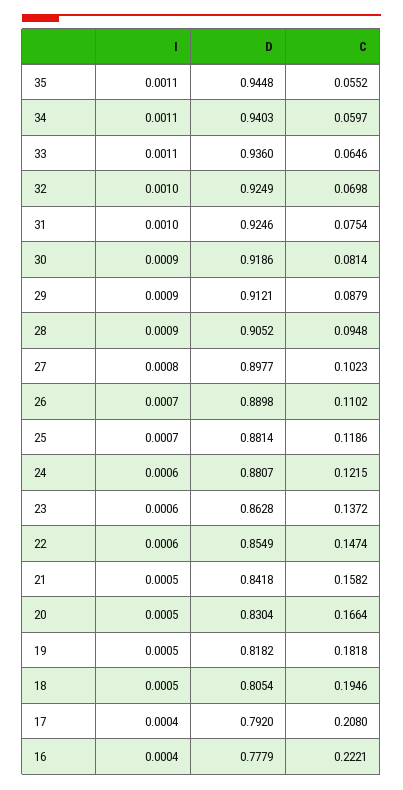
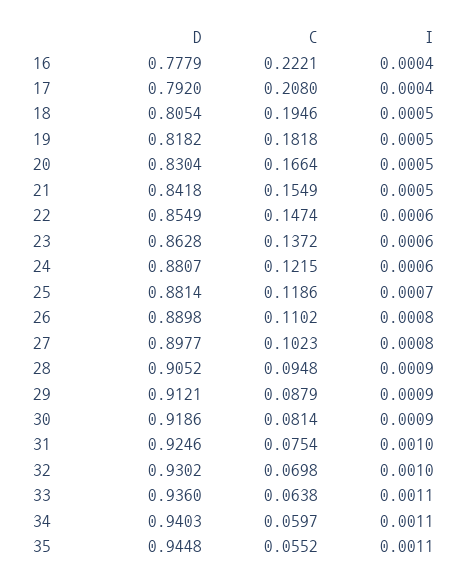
C, 33: 0.0646 -> 0.0638
D, 32: 0.9249 -> 0.9302
I, 26: 0.0007 -> 0.0008
C, 21: 0.1582 -> 0.1549

